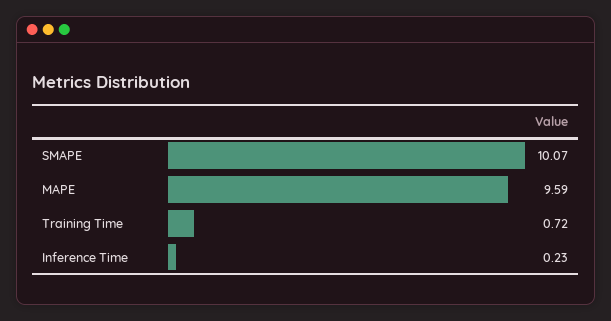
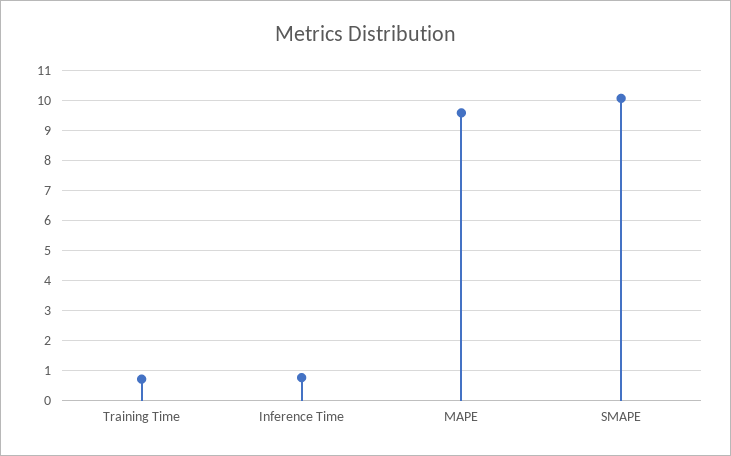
Inference Time: 0.23 -> 0.8

